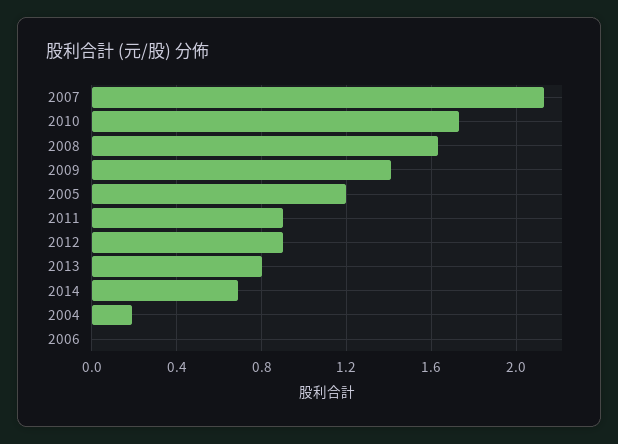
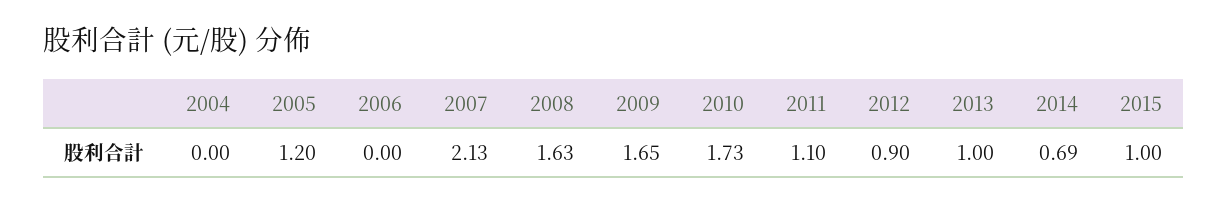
2009: 1.4 -> 1.65
2011: 0.9 -> 1.1
2013: 0.8 -> 1
2004: 0.2 -> 0
2015: none -> 1

